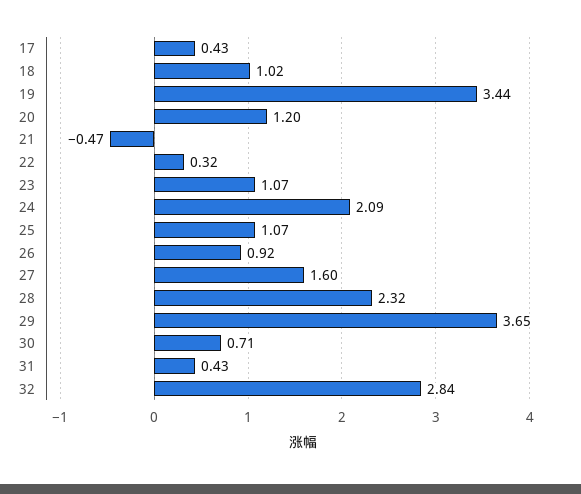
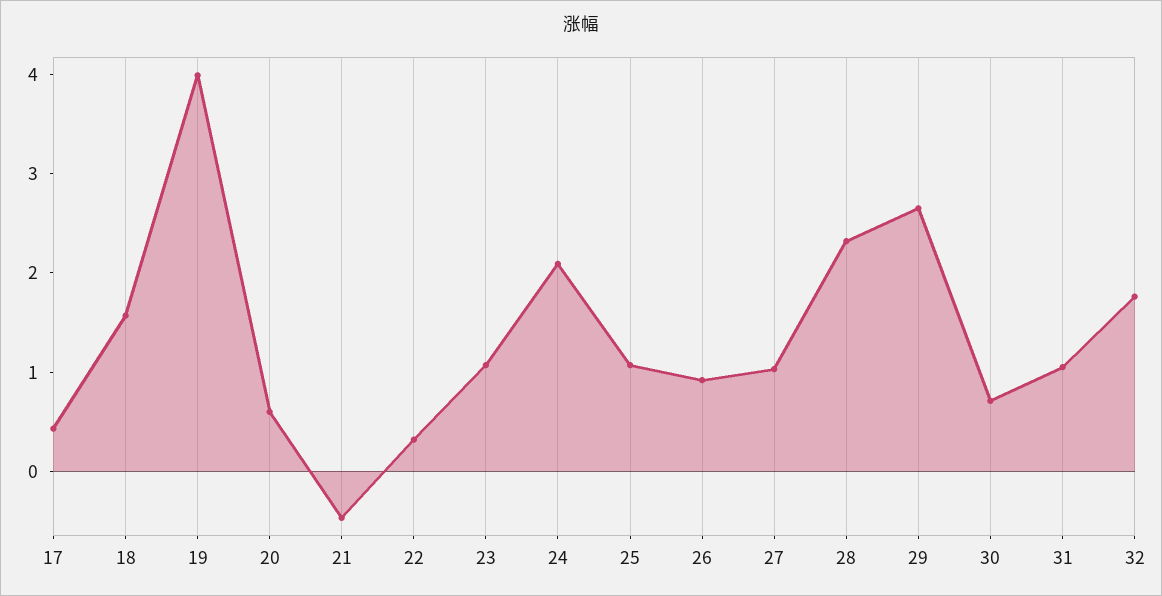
18: 1.02 -> 1.6
19: 3.44 -> 4
20: 1.2 -> 0.6
27: 1.6 -> 1
29: 3.65 -> 2.6
31: 0.43 -> 1
32: 2.84 -> 1.8

